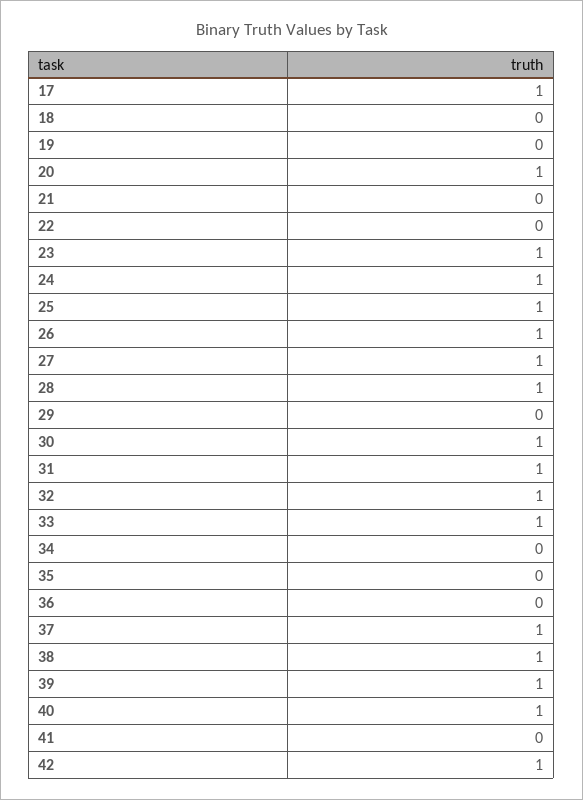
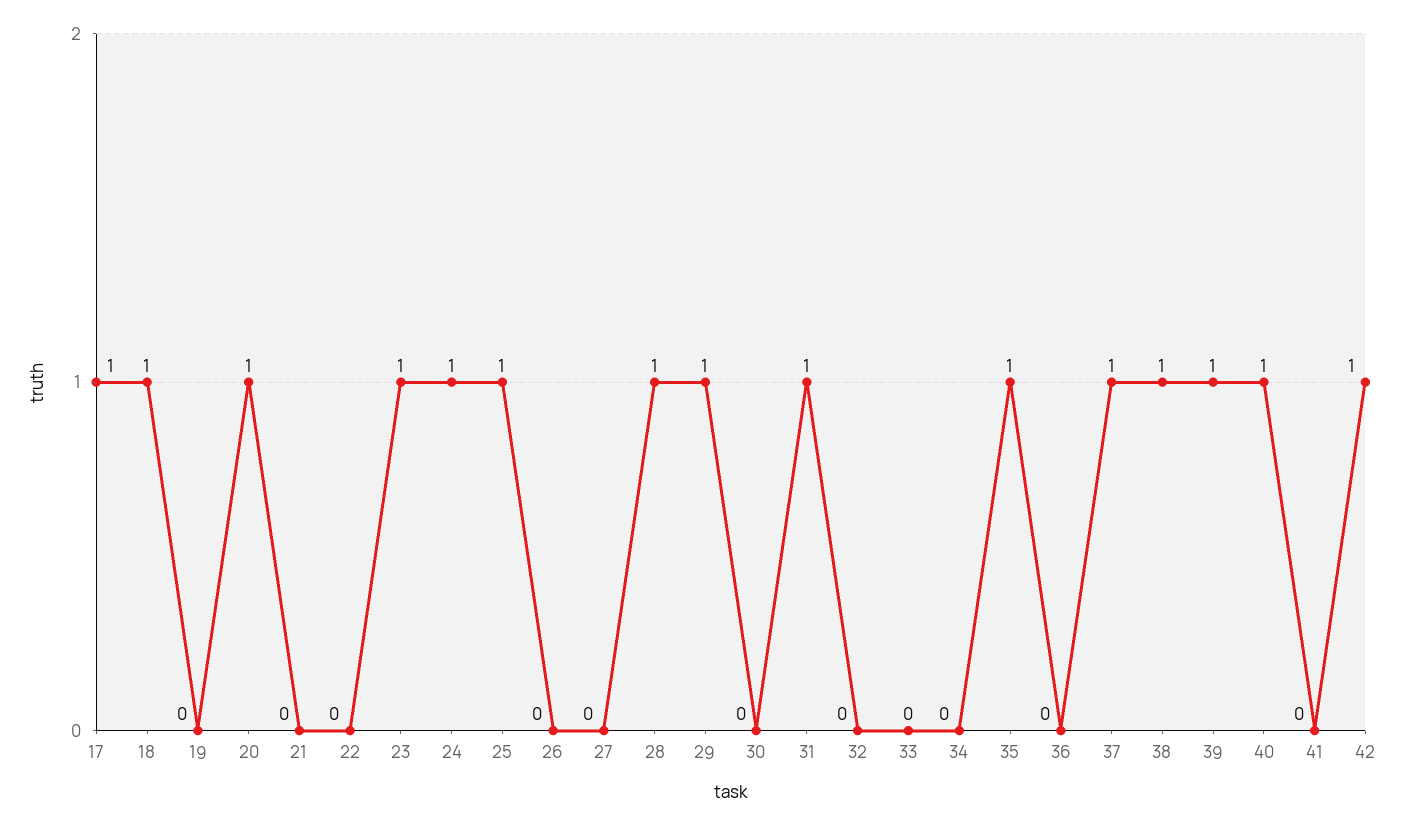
18: 0 -> 1
26: 1 -> 0
27: 1 -> 0
29: 0 -> 1
30: 1 -> 0
32: 1 -> 0
33: 1 -> 0
35: 0 -> 1

